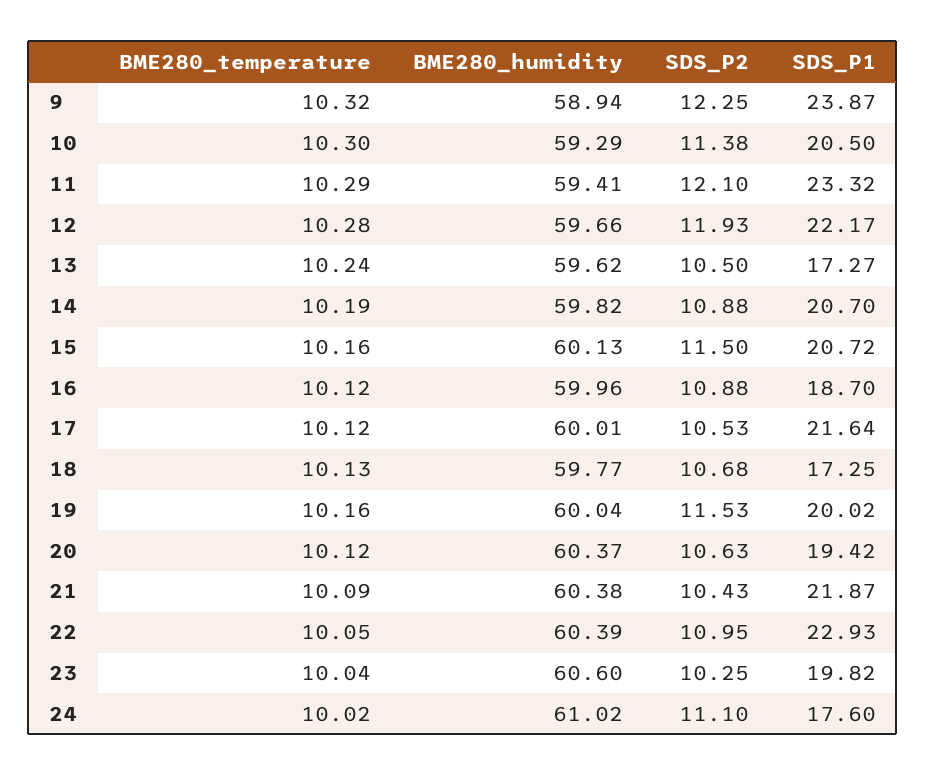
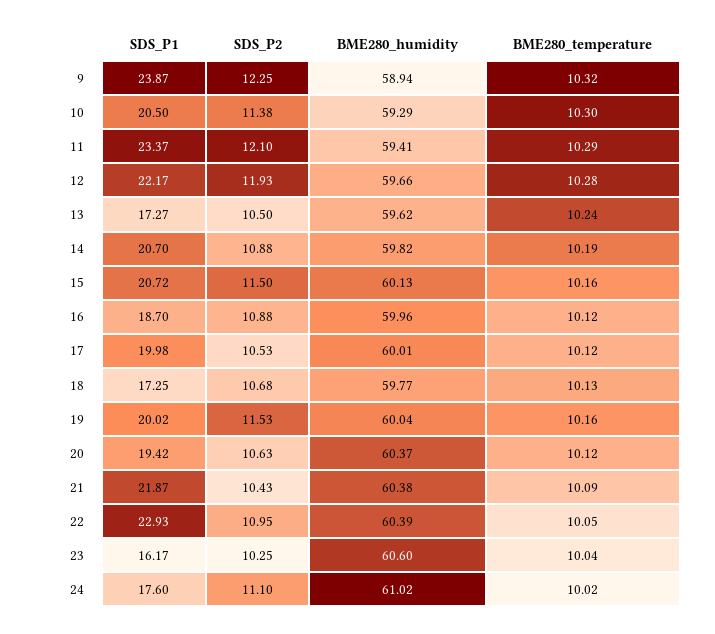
SDS_P1, 11: 23.32 -> 23.37
SDS_P1, 17: 21.64 -> 19.98
SDS_P1, 23: 19.82 -> 16.17

